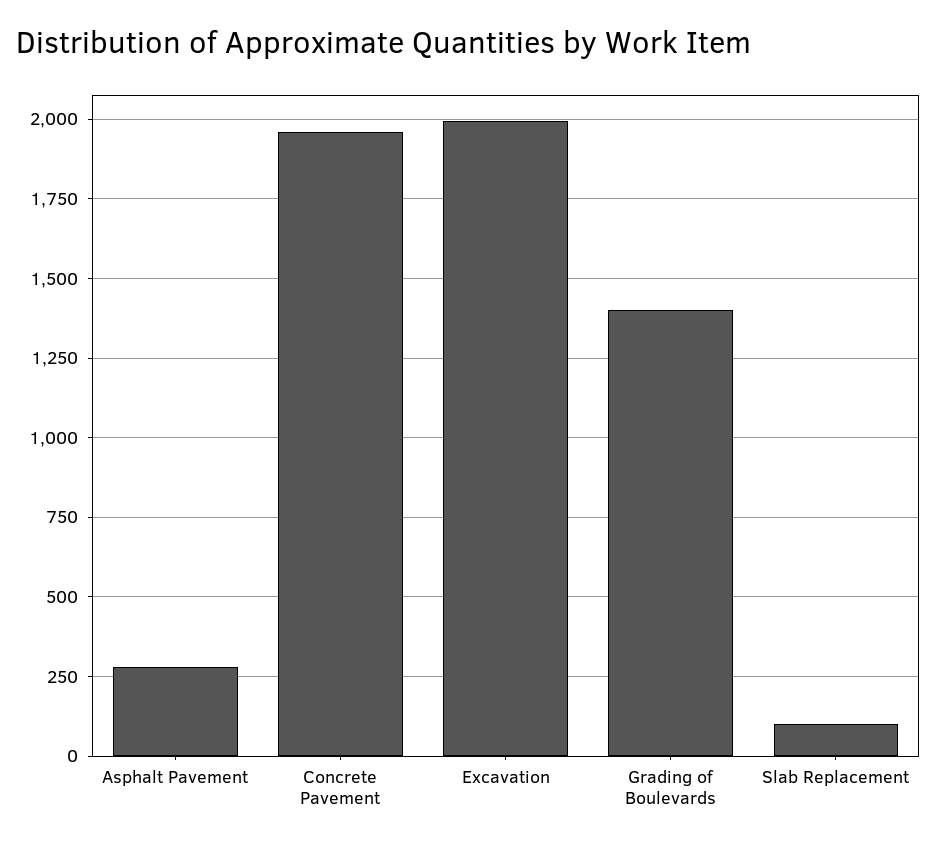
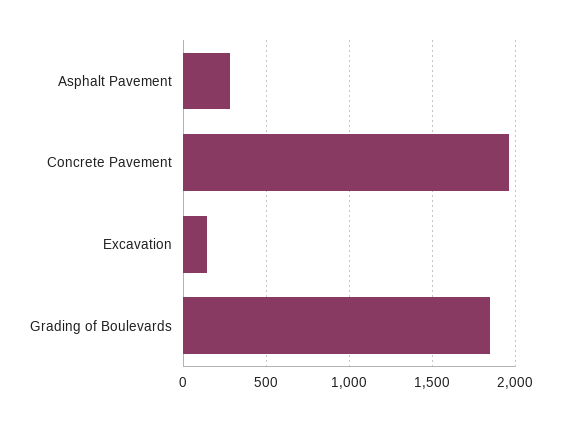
Excavation: 2000 -> 150
Grading of Boulevards: 1400 -> 1850
Slab Replacement: 100 -> none

